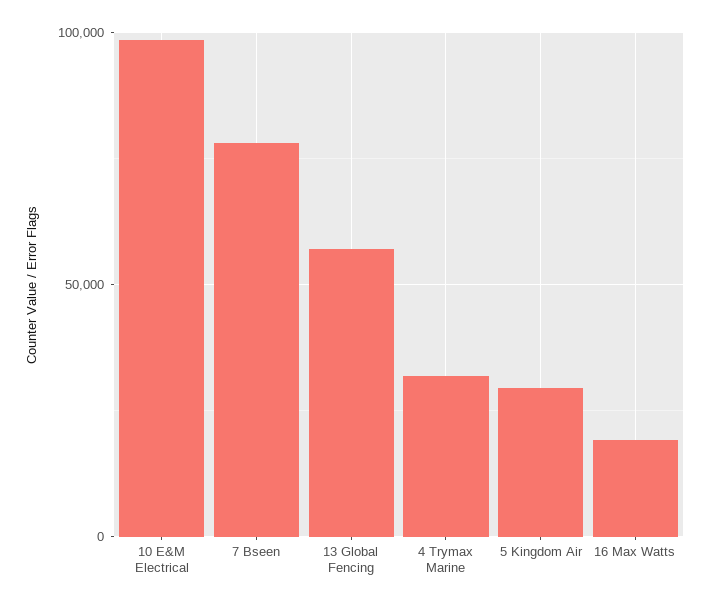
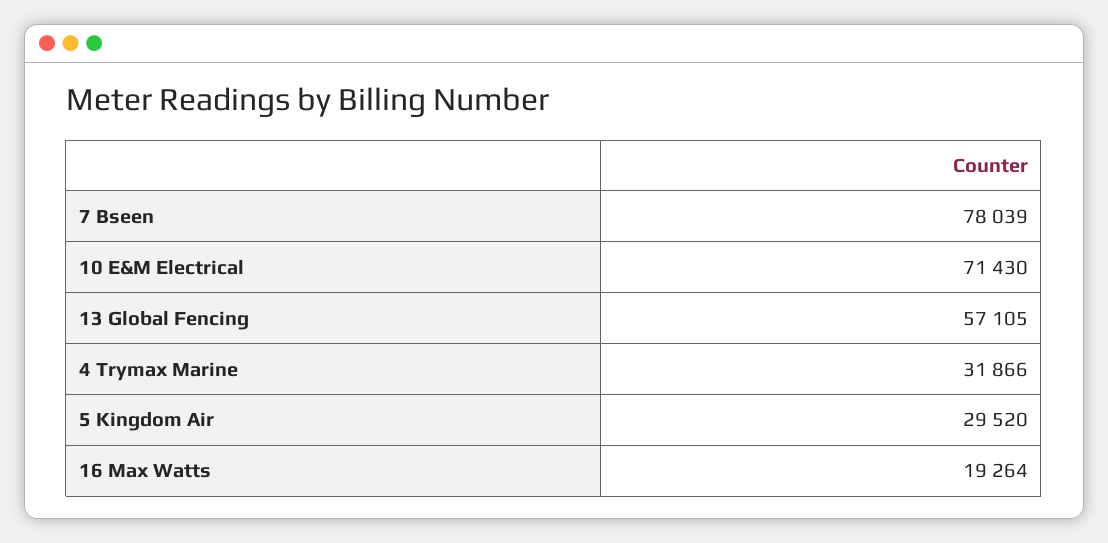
10 E&M Electrical: 100000 -> 71430

